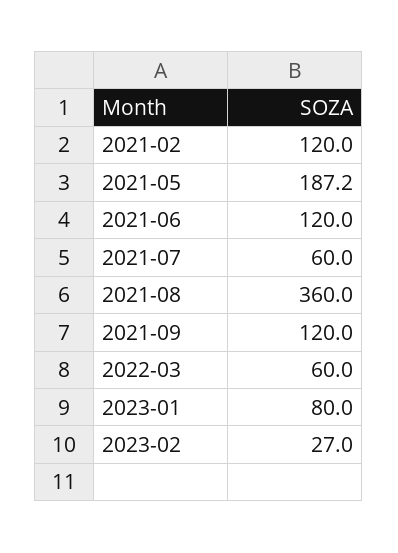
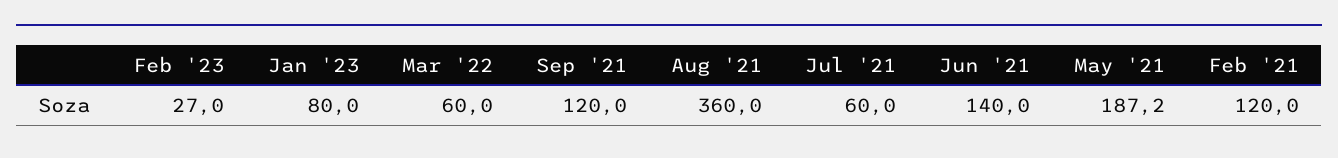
2021-06: 120 -> 140

